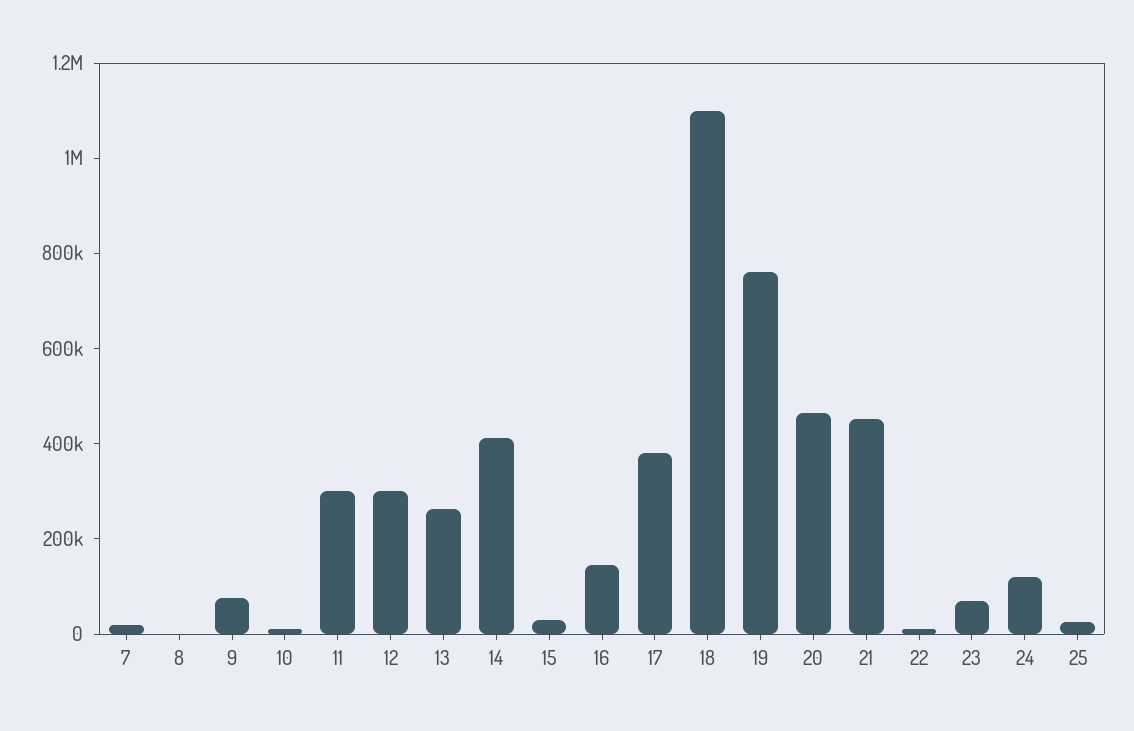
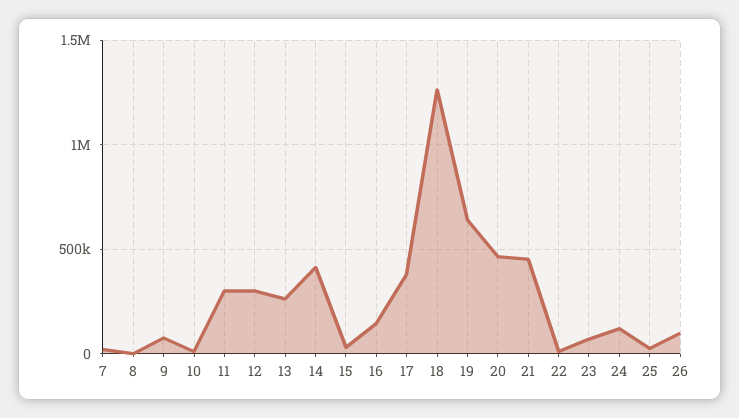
18: 1100000 -> 1250000
19: 750000 -> 650000
26: none -> 100000

